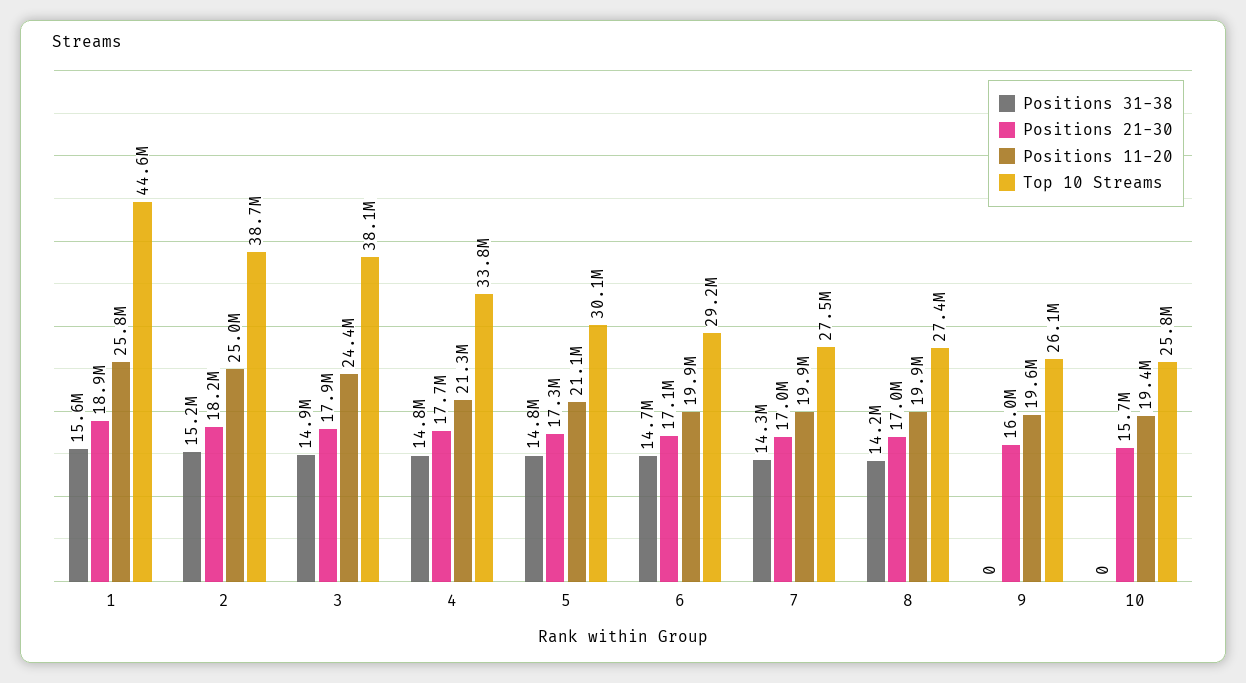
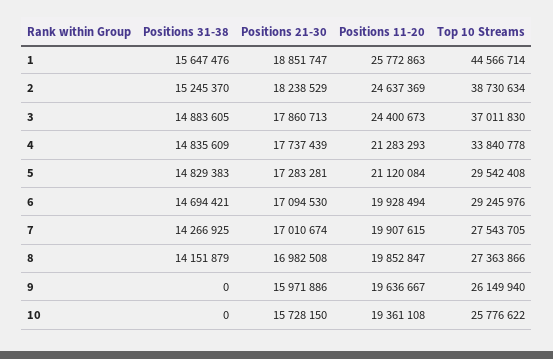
Positions 11-20, 2: 25000000 -> 24637369
Top 10 Streams, 3: 38100000 -> 37011830
Top 10 Streams, 5: 30100000 -> 29542408

